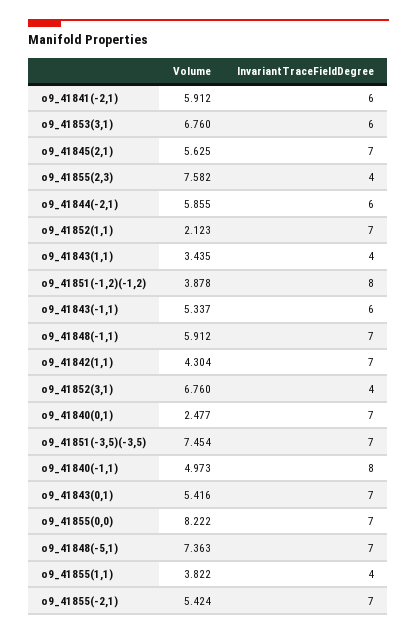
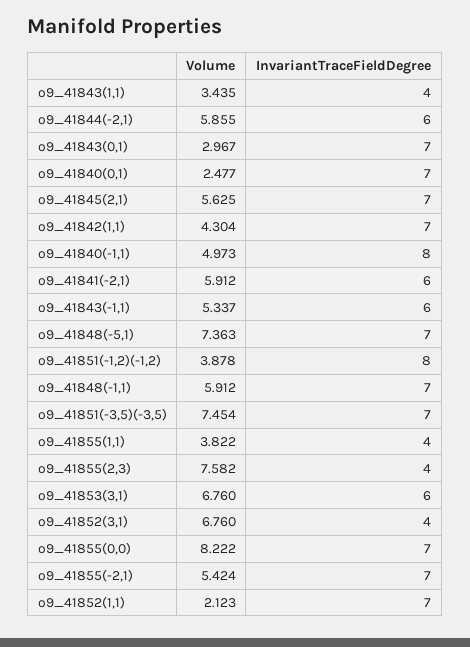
Volume, o9_41843(0,1): 5.416 -> 2.967

